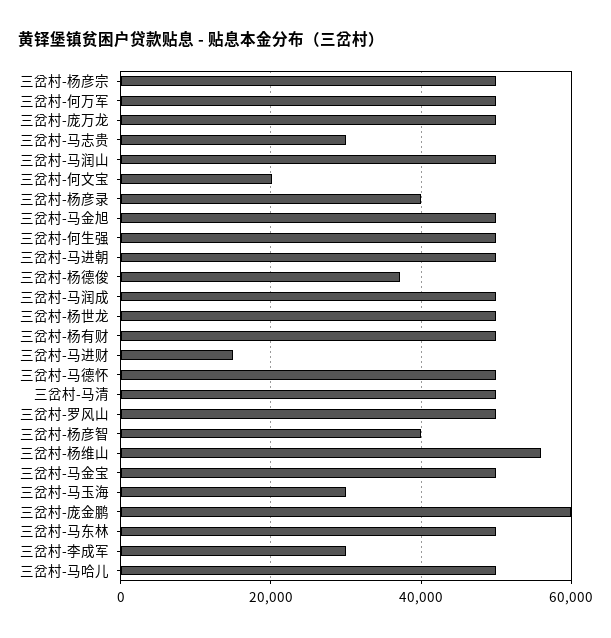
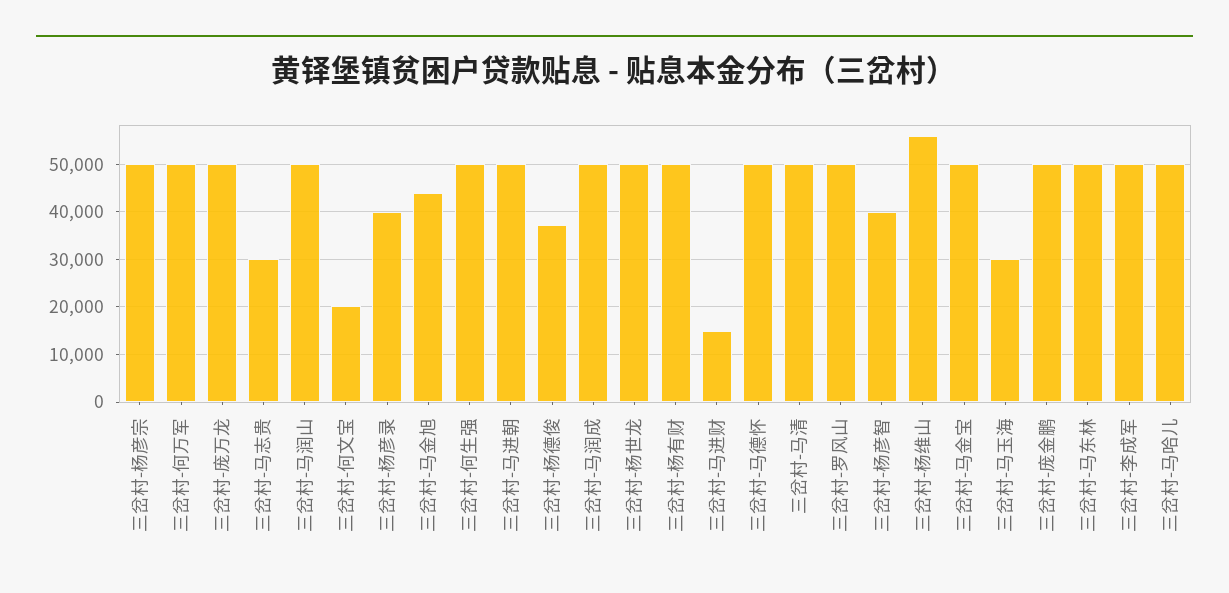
三岔村-马金旭: 50000 -> 44000
三岔村-庞金鹏: 60000 -> 50000
三岔村-李成军: 30000 -> 50000

